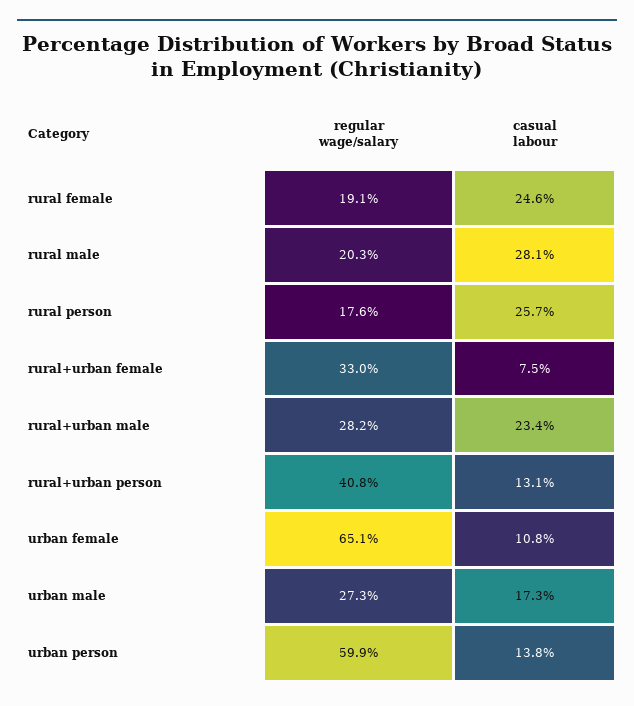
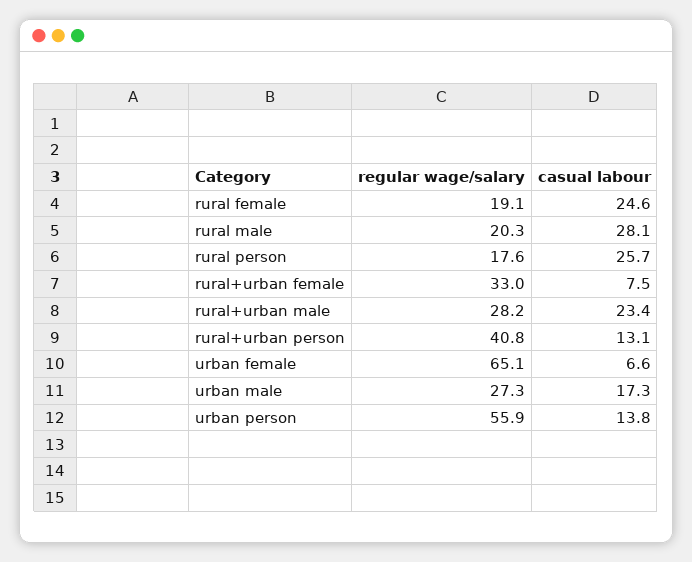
casual labour, urban female: 10.8 -> 6.6
regular wage/salary, urban person: 59.9 -> 55.9

